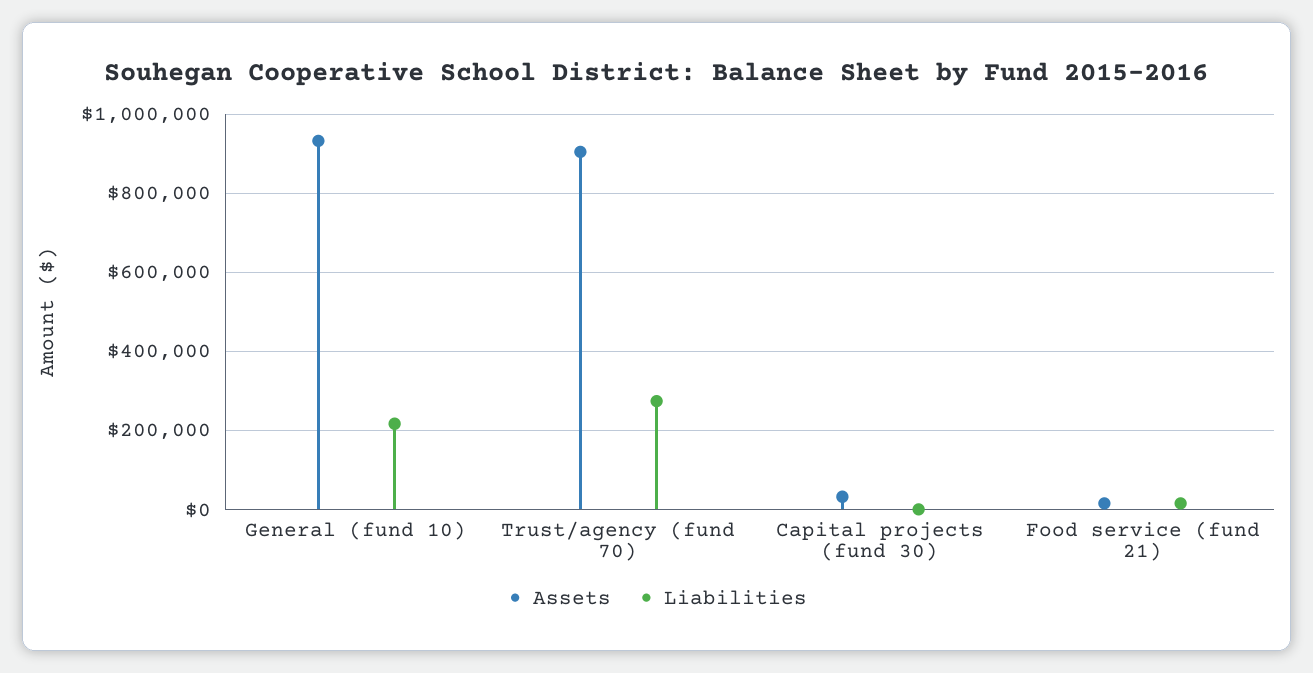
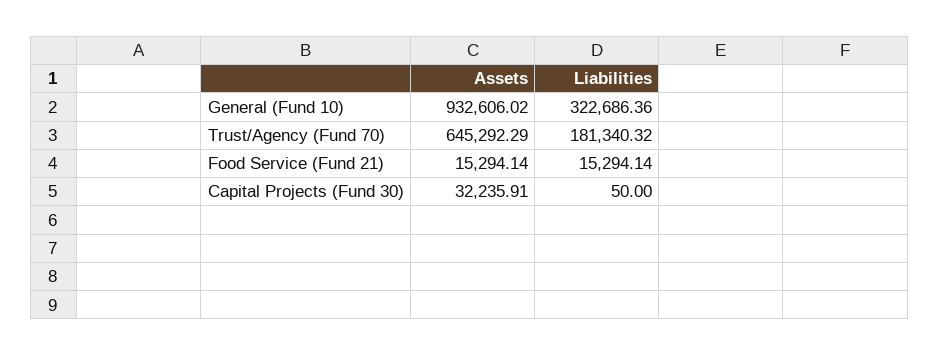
Liabilities, General (fund 10): 220000 -> 322686.36
Assets, Trust/agency (fund 70): 900000 -> 645292.29
Liabilities, Trust/agency (fund 70): 280000 -> 181340.32

